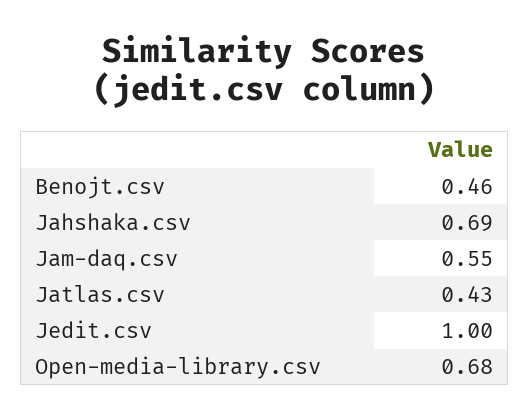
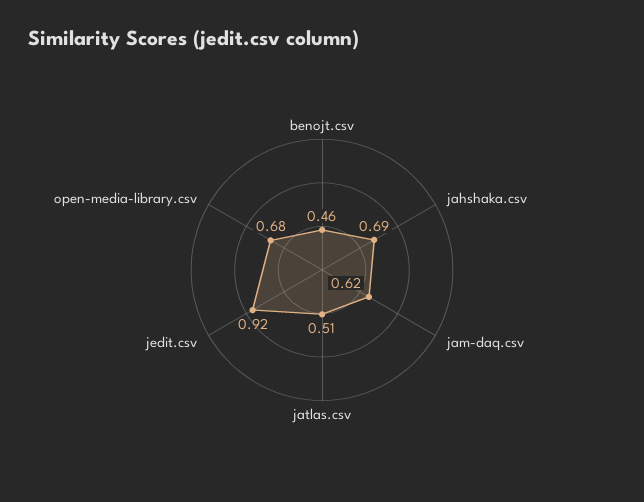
Jam-daq.csv: 0.55 -> 0.62
Jatlas.csv: 0.43 -> 0.51
Jedit.csv: 1 -> 0.92

